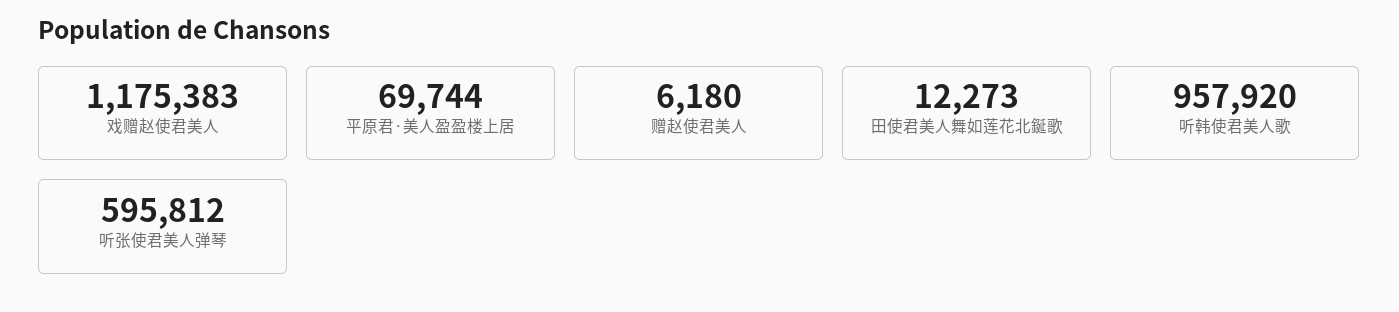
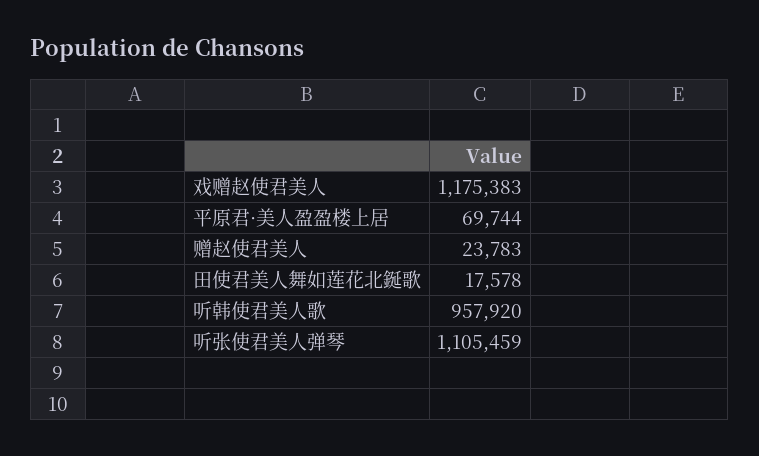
赠赵使君美人: 6180 -> 23783
田使君美人舞如莲花北鋋歌: 12273 -> 17578
听张使君美人弹琴: 595812 -> 1105459

